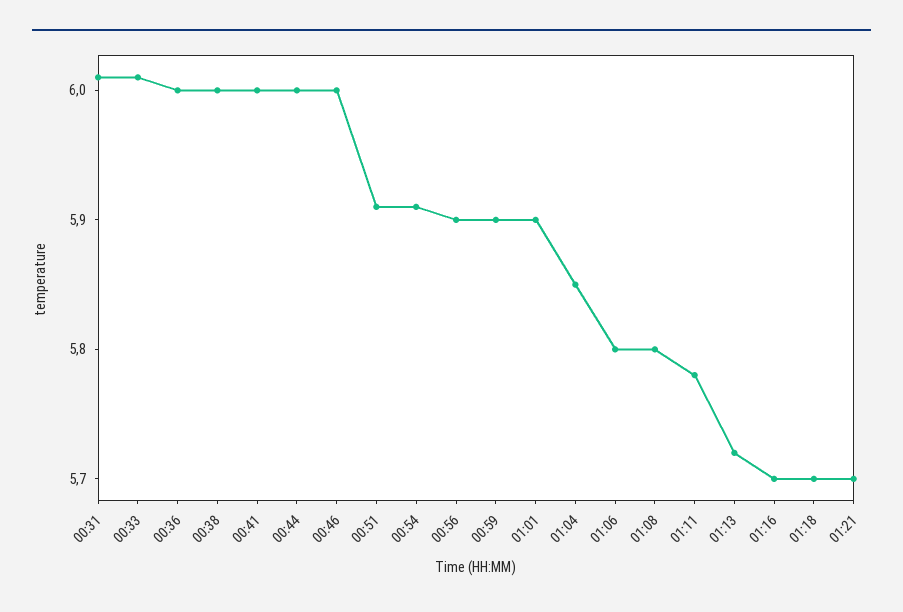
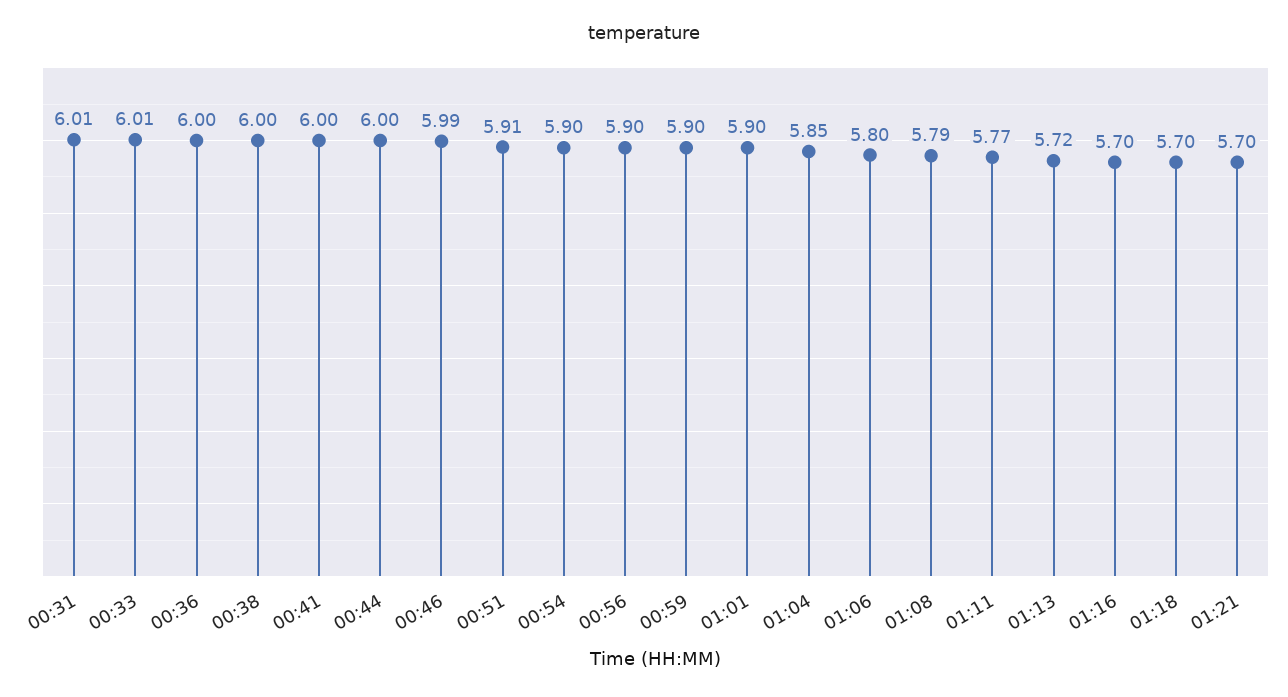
00:46: 6 -> 5.99
00:54: 5.91 -> 5.9
01:08: 5.8 -> 5.79
01:11: 5.78 -> 5.77

